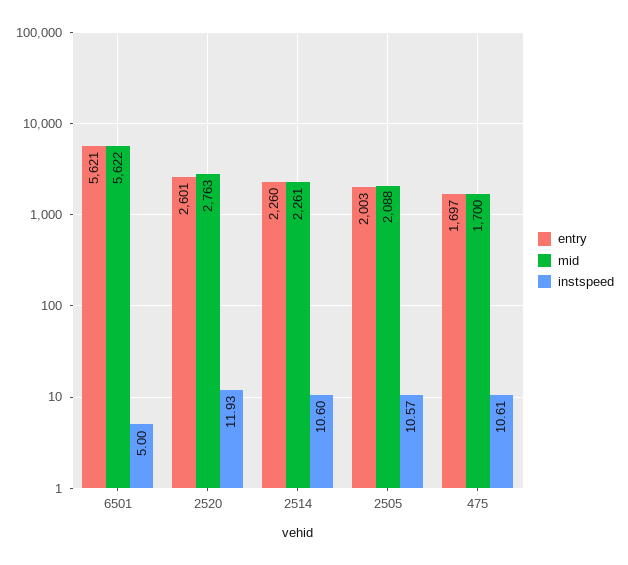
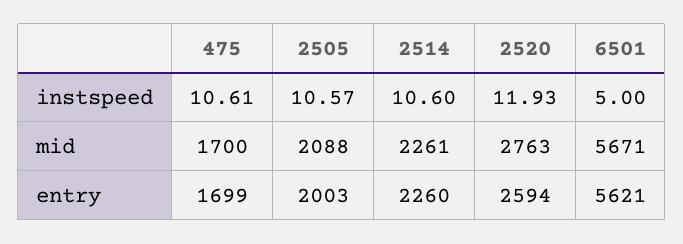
mid, 6501: 5622 -> 5671
entry, 2520: 2601 -> 2594
entry, 475: 1697 -> 1699

